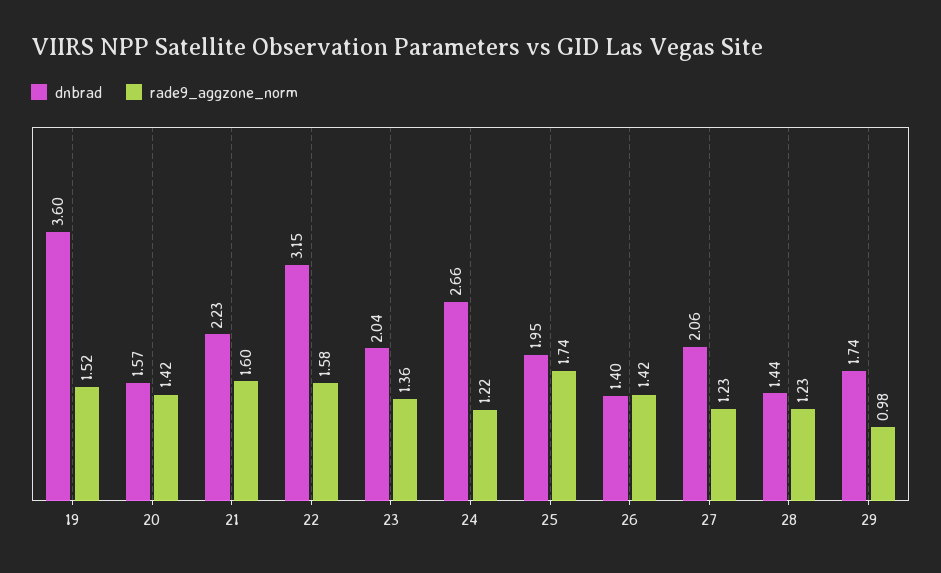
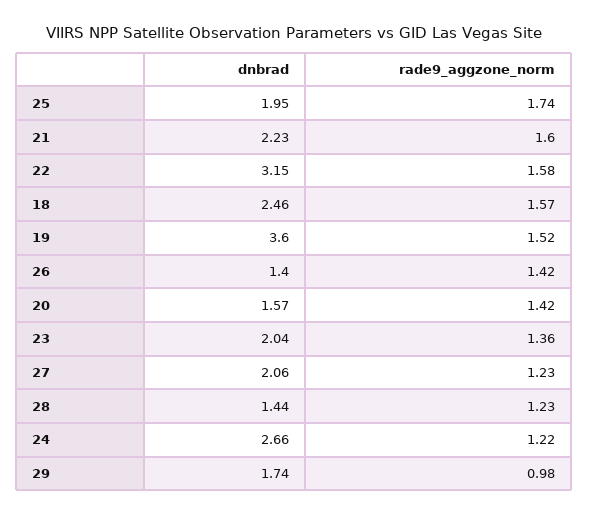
dnbrad, 18: none -> 2.46
rade9_aggzone_norm, 18: none -> 1.57

